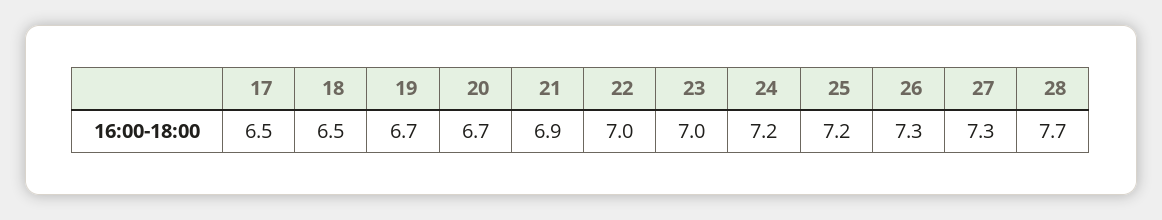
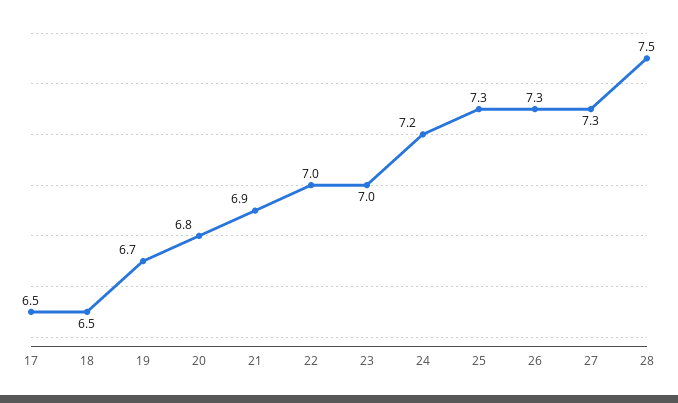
20: 6.7 -> 6.8
25: 7.2 -> 7.3
28: 7.7 -> 7.5

